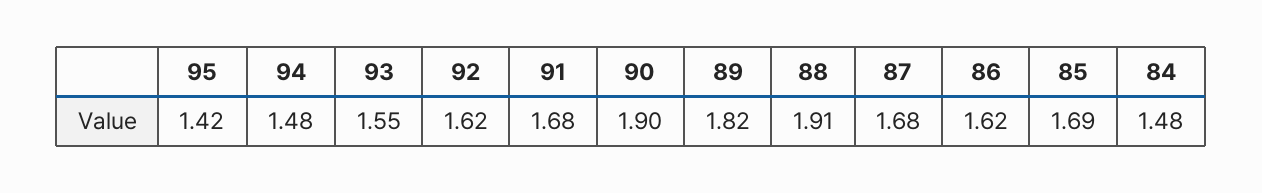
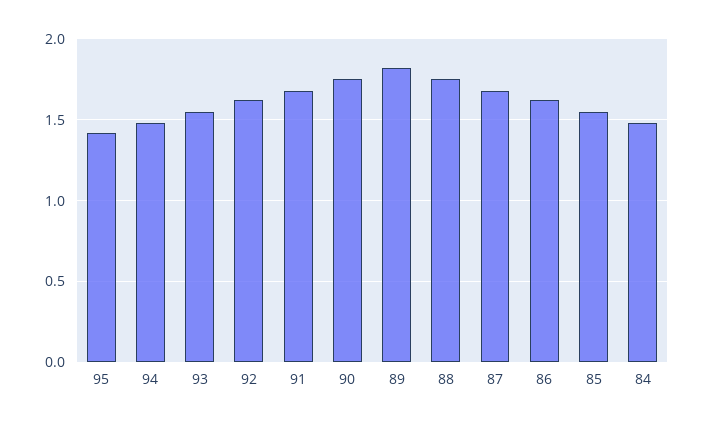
90: 1.9 -> 1.75
88: 1.91 -> 1.75
85: 1.69 -> 1.55

